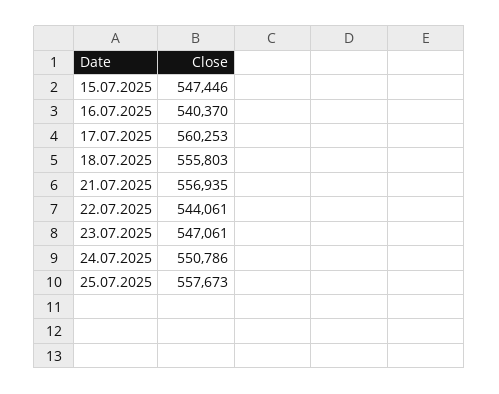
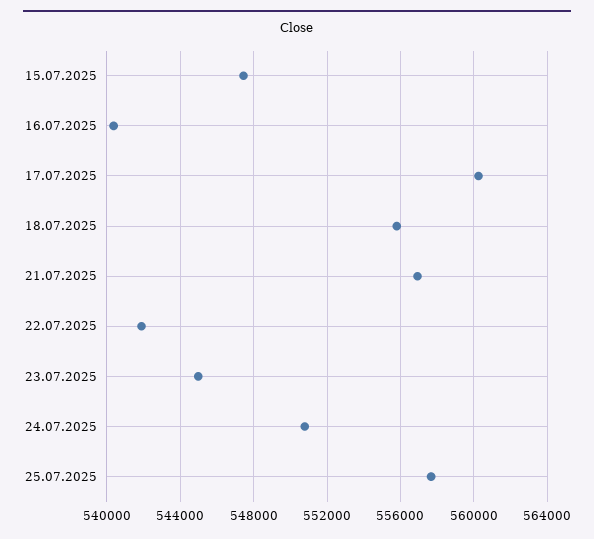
22.07.2025: 544061 -> 542000
23.07.2025: 547061 -> 545000

